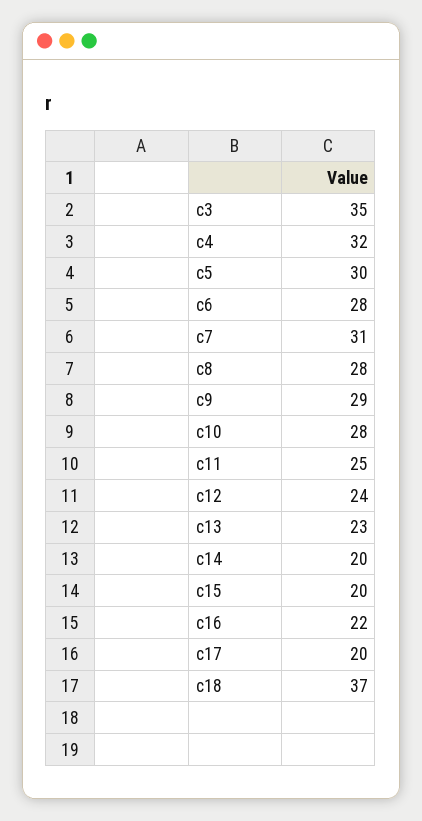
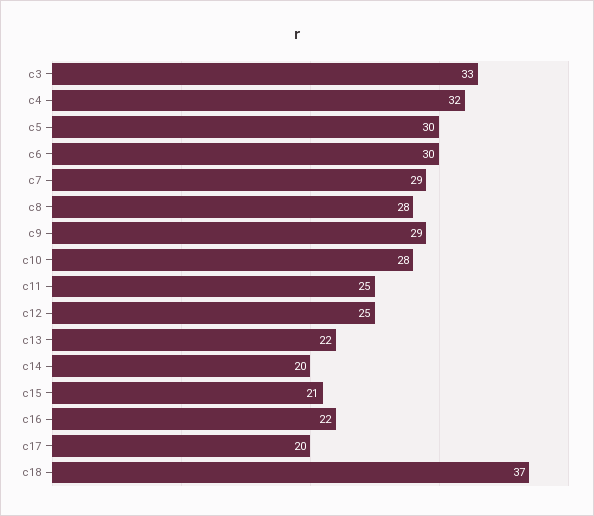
c3: 35 -> 33
c6: 28 -> 30
c7: 31 -> 29
c12: 24 -> 25
c13: 23 -> 22
c15: 20 -> 21

